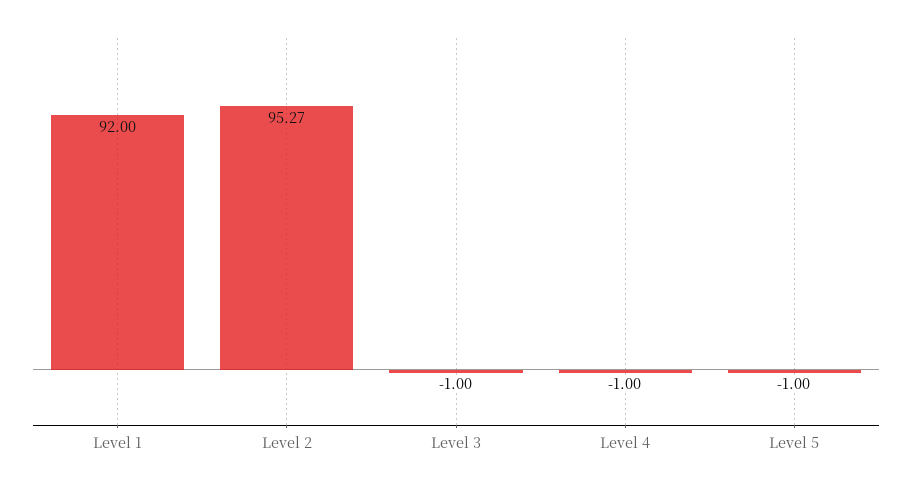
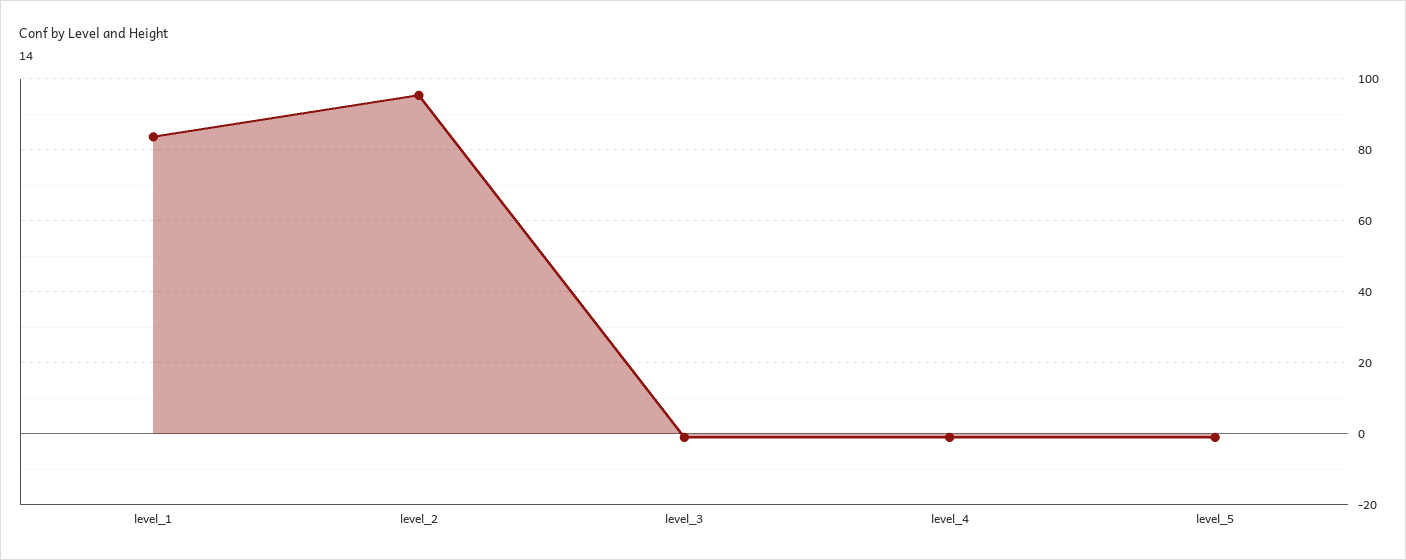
Level 1: 92 -> 84

